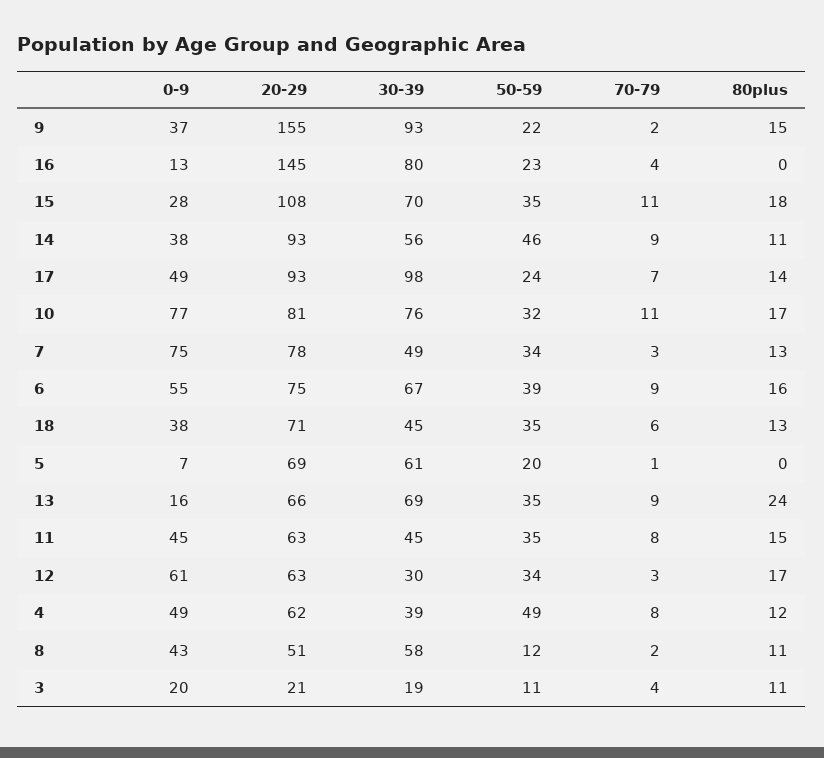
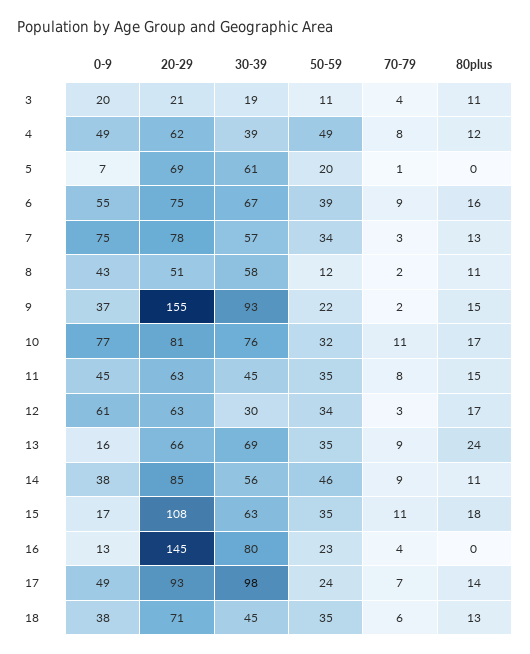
0-9, 15: 28 -> 17
30-39, 15: 70 -> 63
20-29, 14: 93 -> 85
30-39, 7: 49 -> 57

